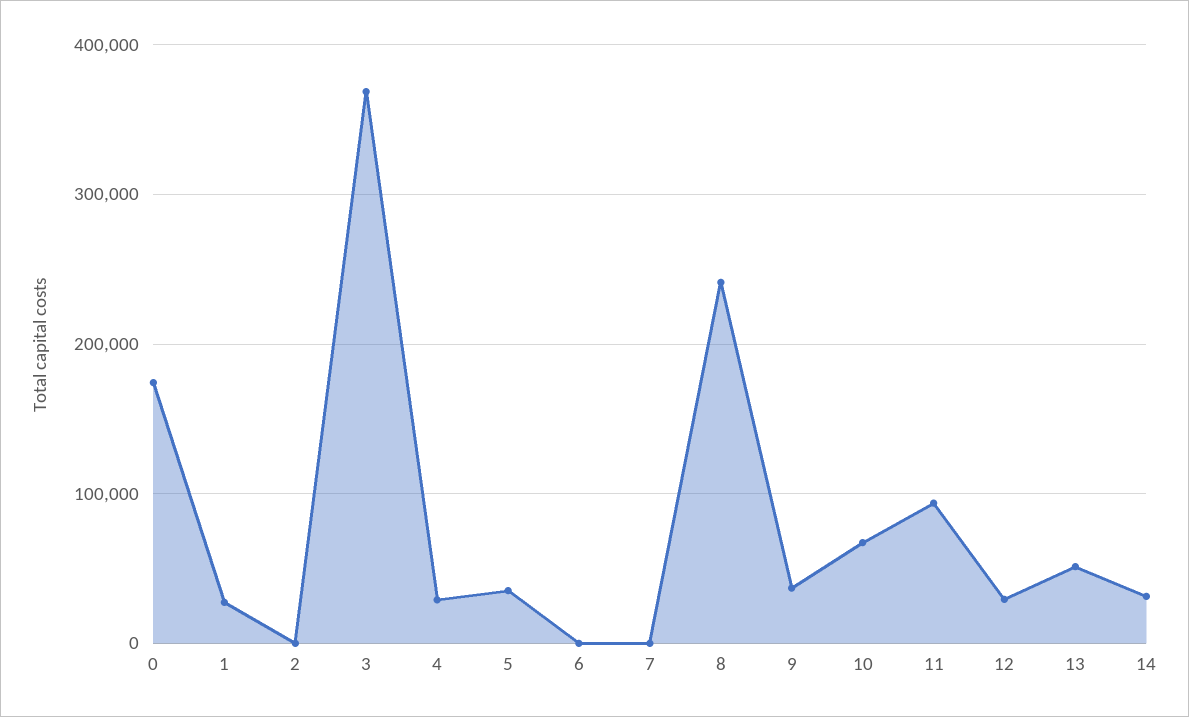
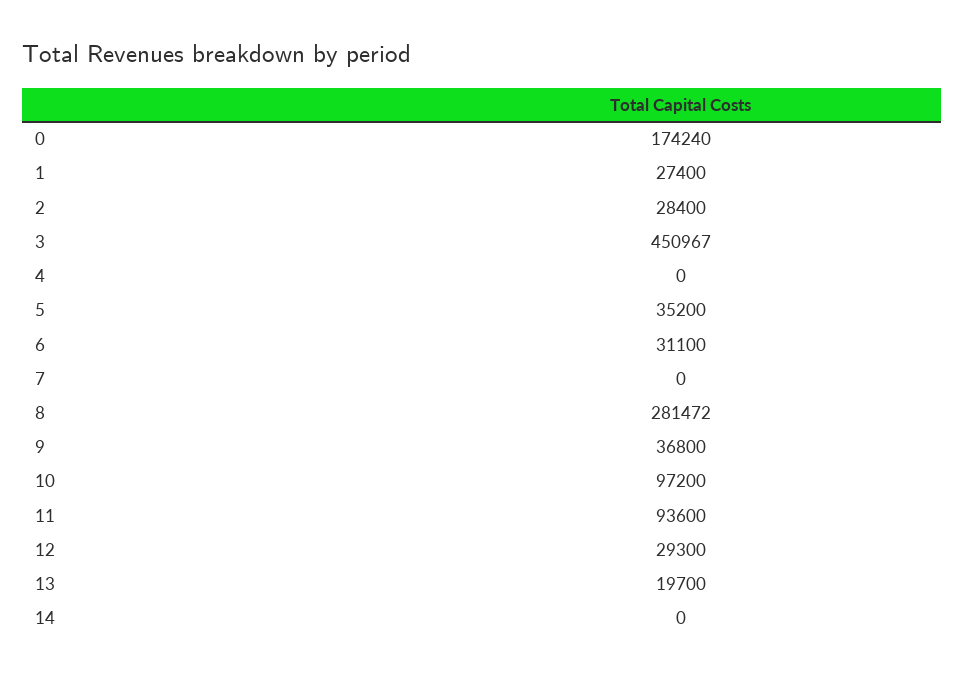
2: 0 -> 28400
3: 370000 -> 450967
4: 30000 -> 0
6: 0 -> 31100
8: 240000 -> 281472
10: 70000 -> 97200
13: 50000 -> 19700
14: 30000 -> 0

